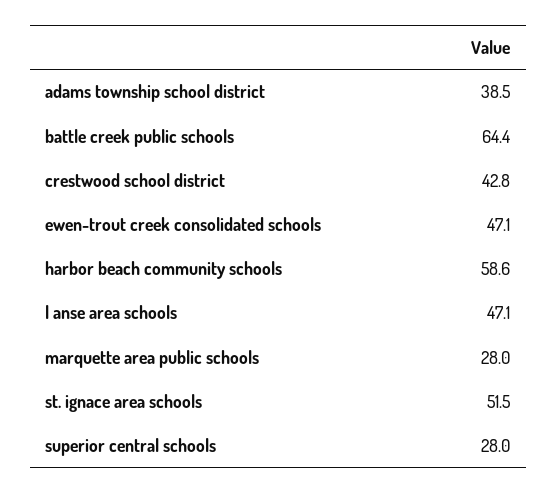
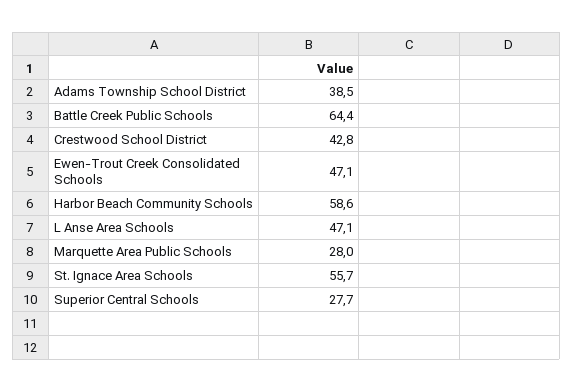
st. ignace area schools: 51.5 -> 55.7
superior central schools: 28 -> 27.7

